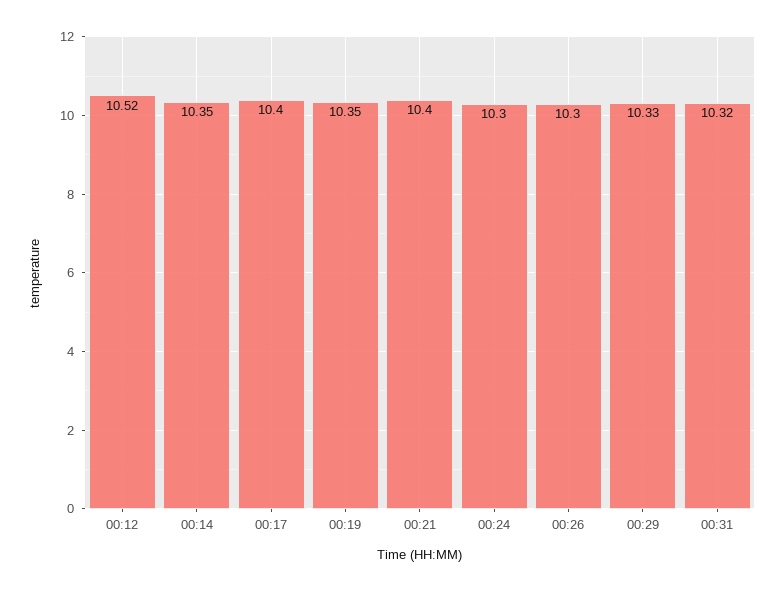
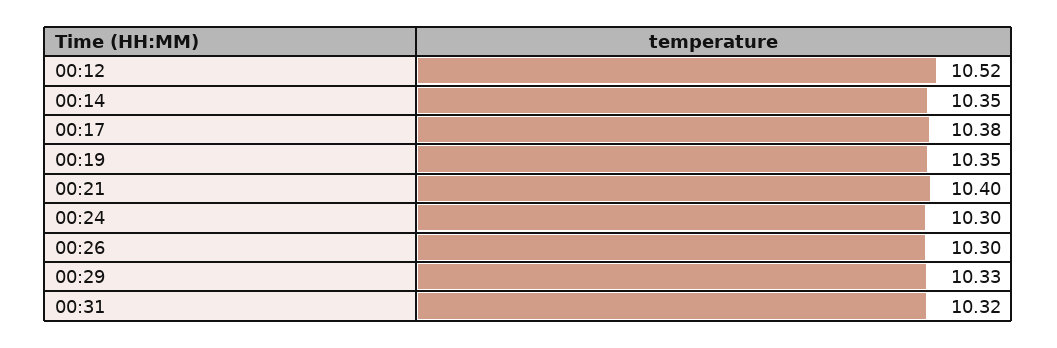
00:17: 10.4 -> 10.38

